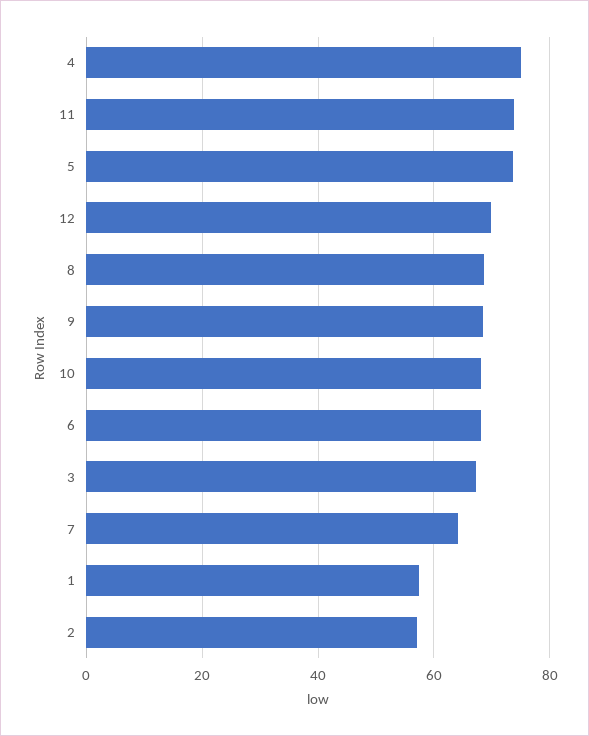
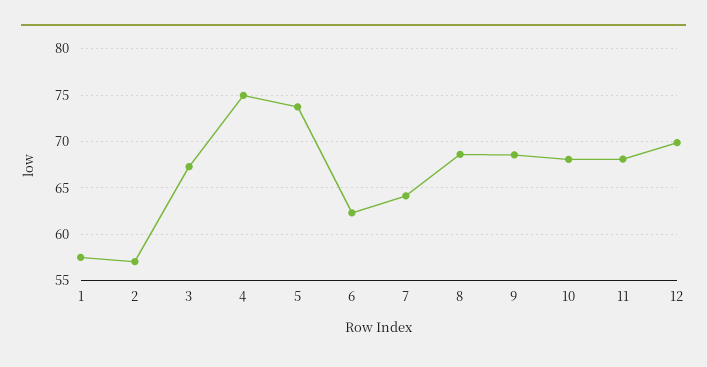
11: 74 -> 68
6: 68 -> 62

